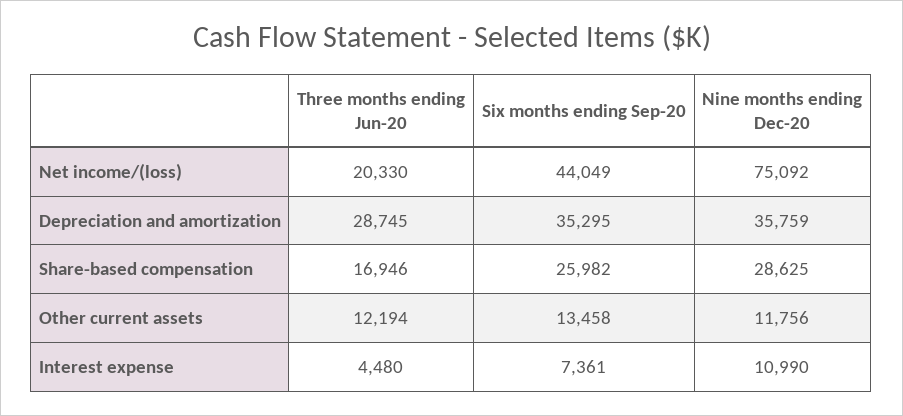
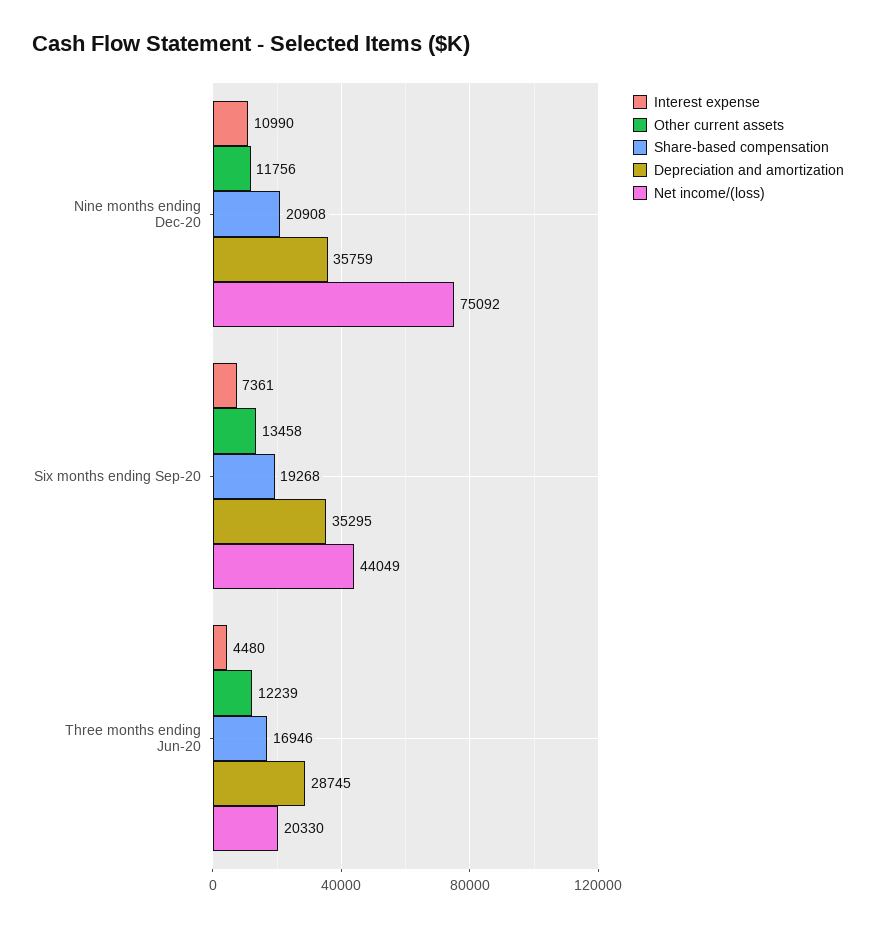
Share-based compensation, Six months ending Sep-20: 25982 -> 19268
Share-based compensation, Nine months ending Dec-20: 28625 -> 20908
Other current assets, Three months ending Jun-20: 12194 -> 12239

